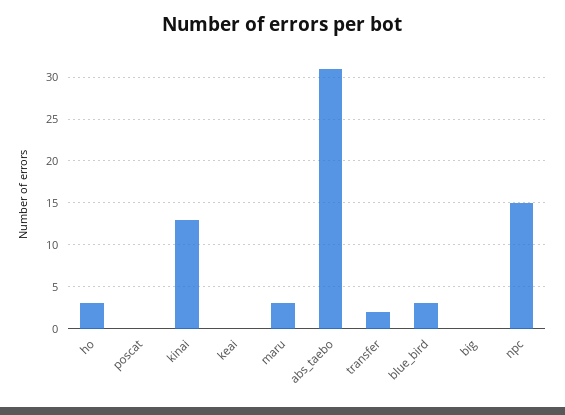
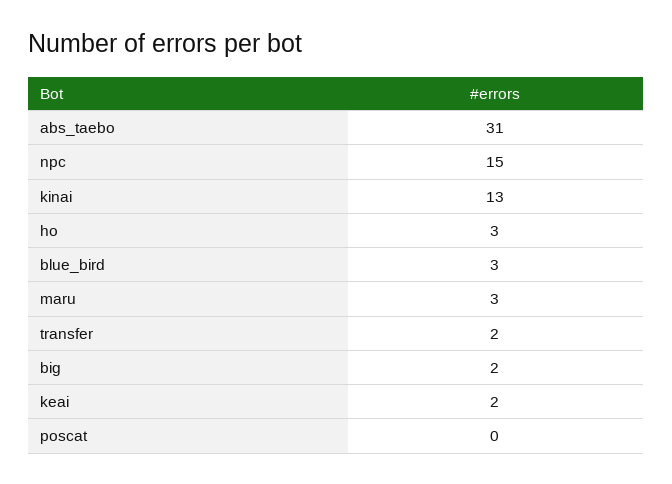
keai: 0 -> 2
big: 0 -> 2

